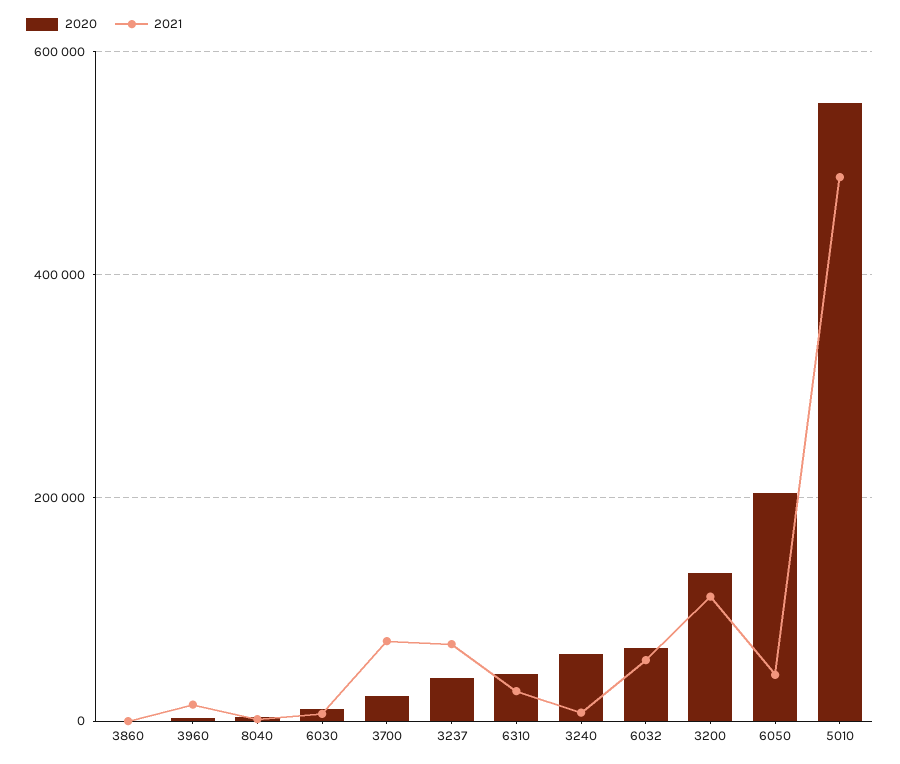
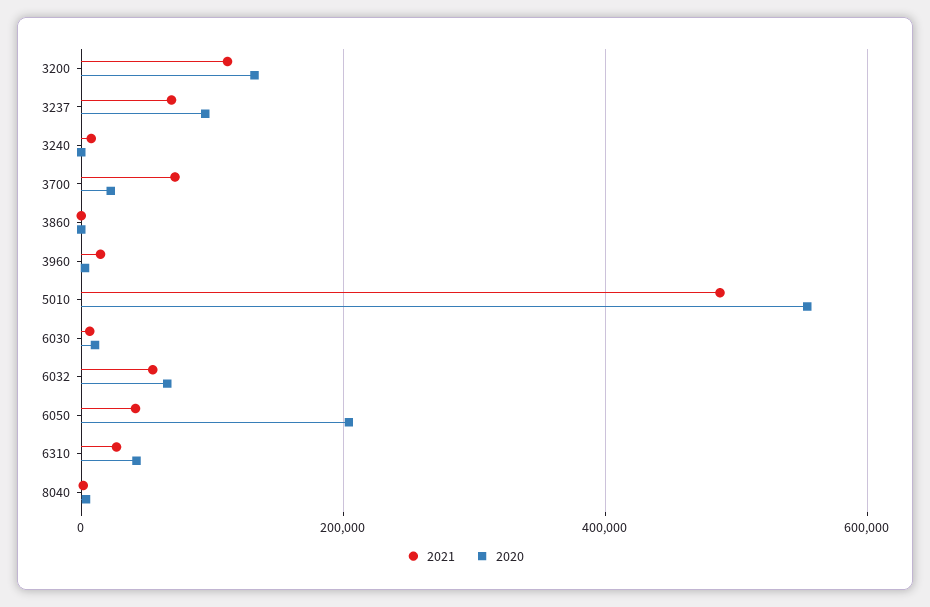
2020, 3237: 40000 -> 100000
2020, 3240: 60000 -> 0

